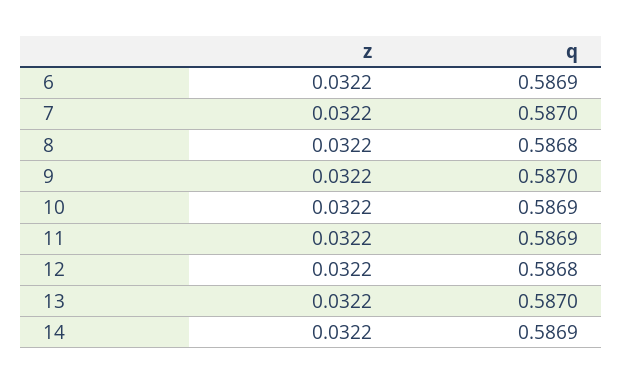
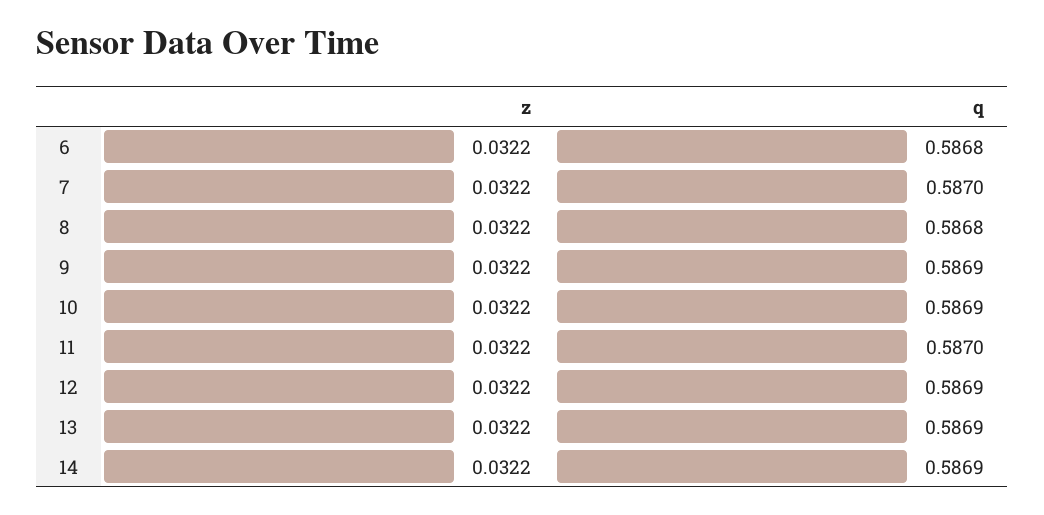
q, 6: 0.5869 -> 0.5868
q, 9: 0.587 -> 0.5869
q, 11: 0.5869 -> 0.587
q, 12: 0.5868 -> 0.5869
q, 13: 0.587 -> 0.5869

